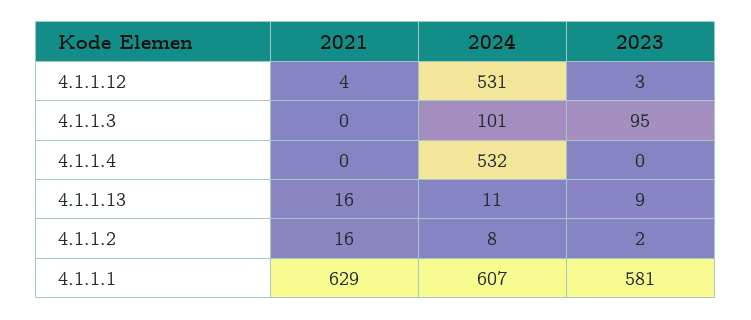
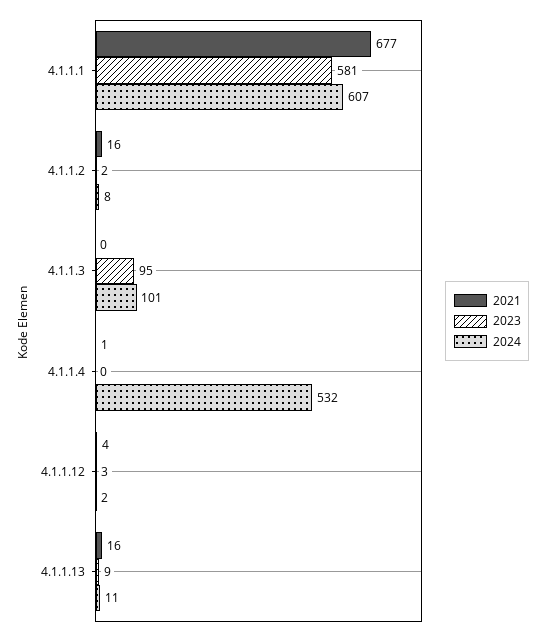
2024, 4.1.1.12: 531 -> 2
2021, 4.1.1.4: 0 -> 1
2021, 4.1.1.1: 629 -> 677

